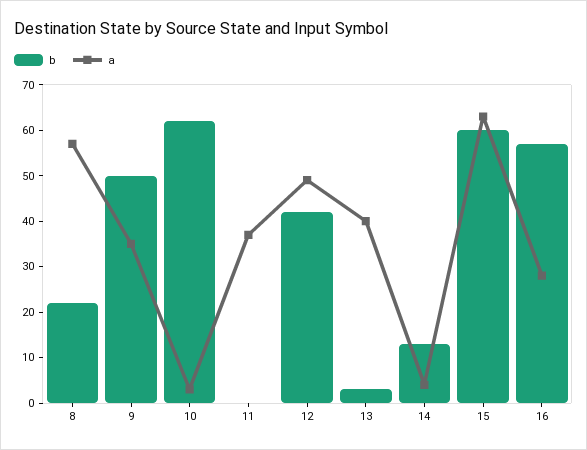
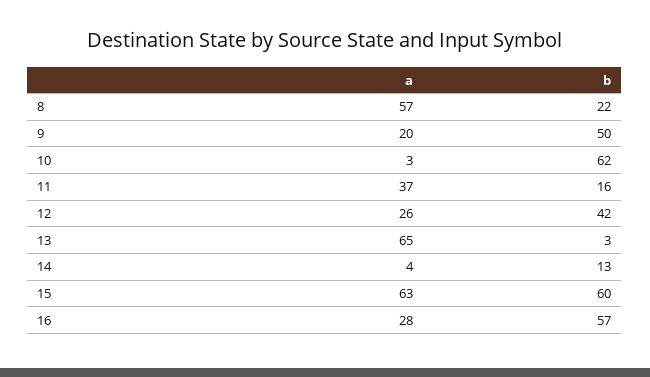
a, 9: 35 -> 20
b, 11: 0 -> 16
a, 12: 50 -> 26
a, 13: 40 -> 65

